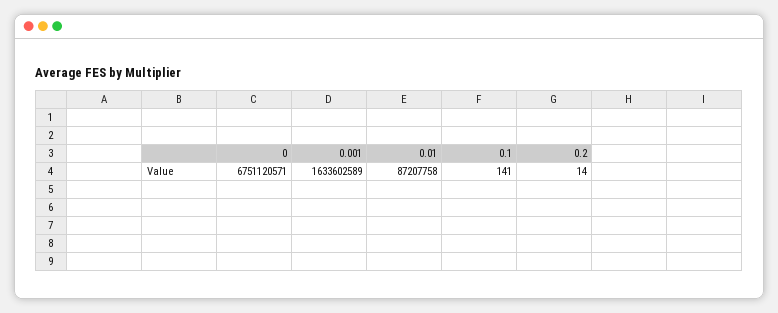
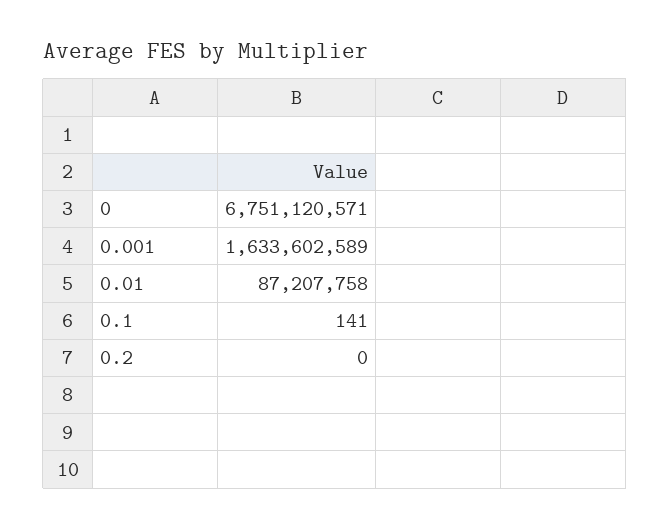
0.2: 14 -> 0

